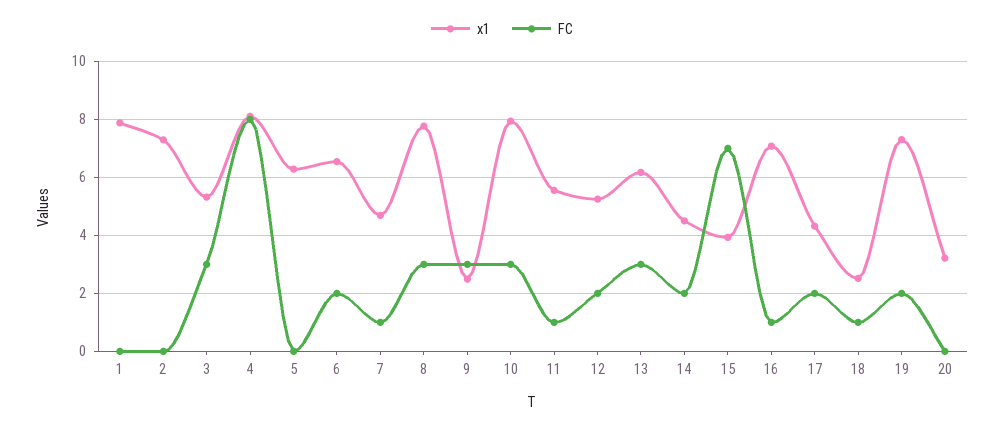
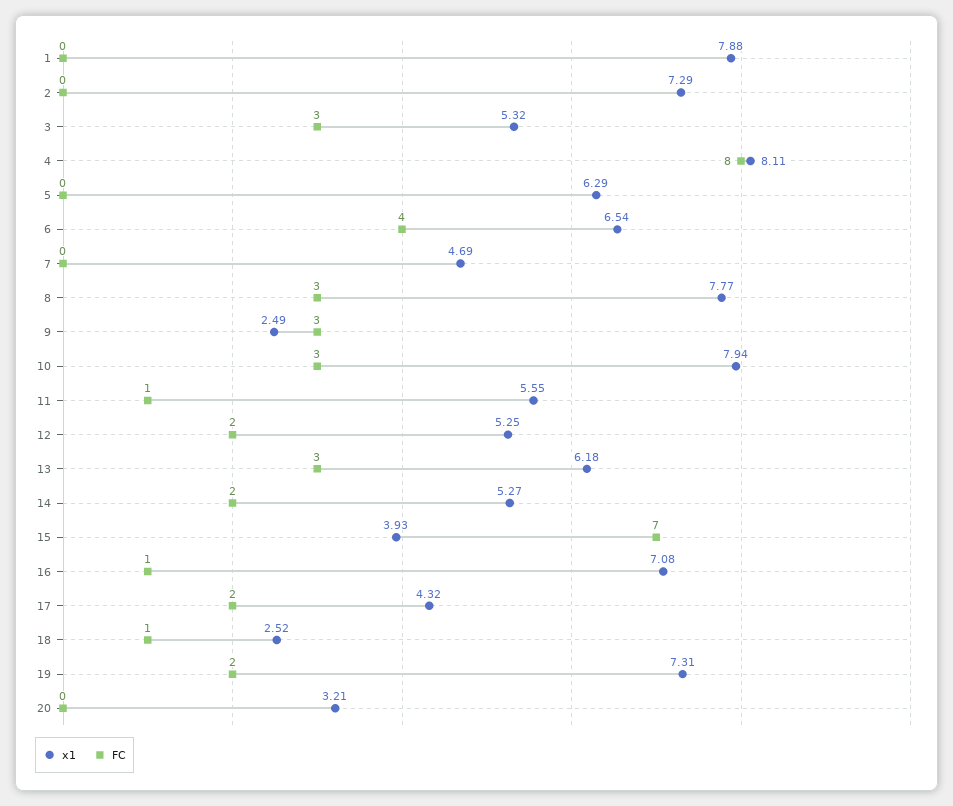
FC, 6: 2 -> 4
FC, 7: 1 -> 0
x1, 14: 4.5 -> 5.27

